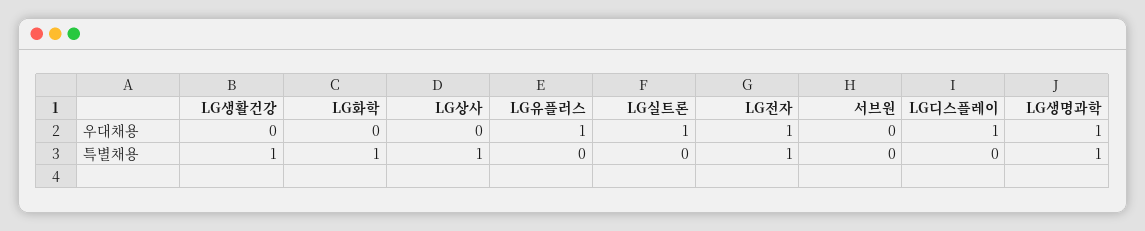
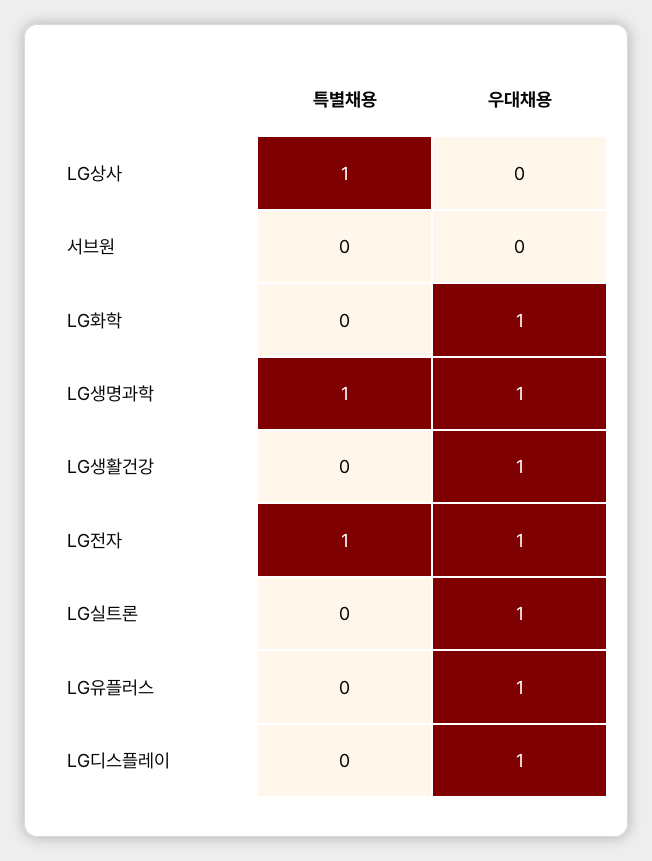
LG생활건강, 우대채용: 0 -> 1
LG화학, 우대채용: 0 -> 1
LG생활건강, 특별채용: 1 -> 0
LG화학, 특별채용: 1 -> 0

